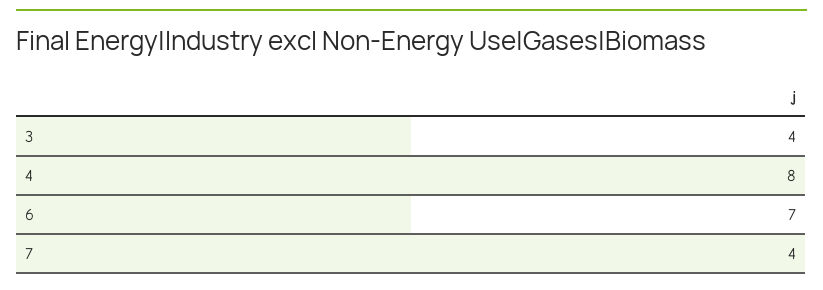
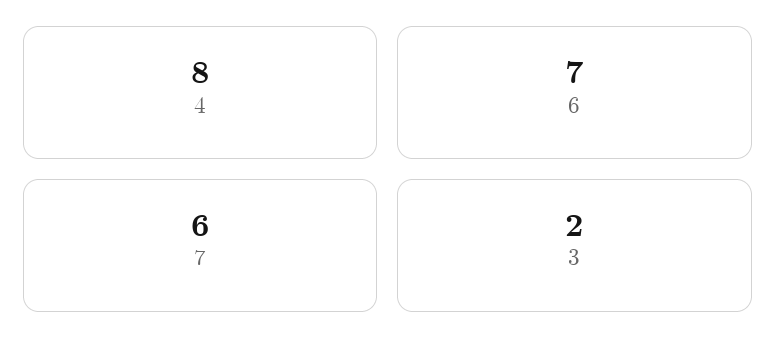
3: 4 -> 2
7: 4 -> 6

